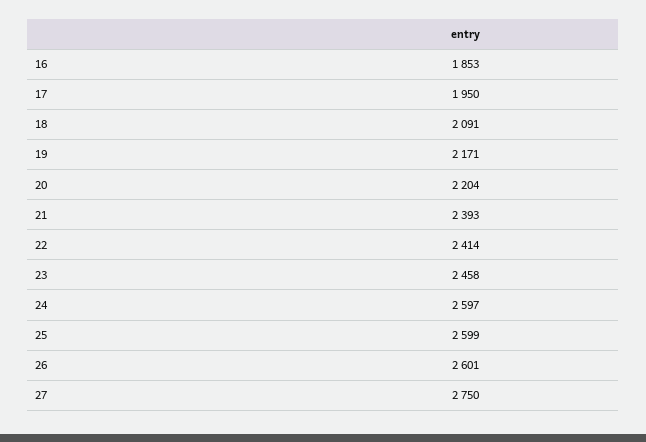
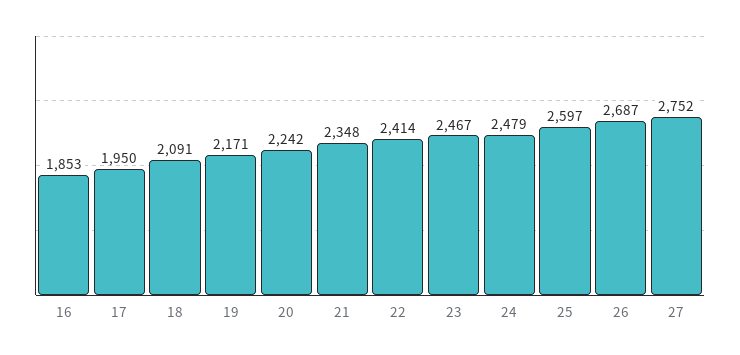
20: 2204 -> 2242
21: 2393 -> 2348
23: 2458 -> 2467
24: 2597 -> 2479
25: 2599 -> 2597
26: 2601 -> 2687
27: 2750 -> 2752

